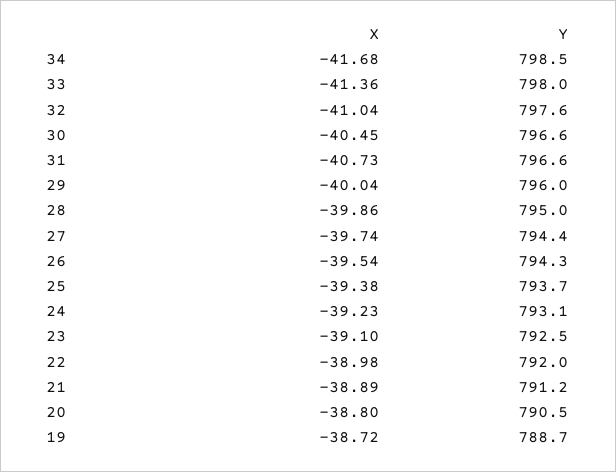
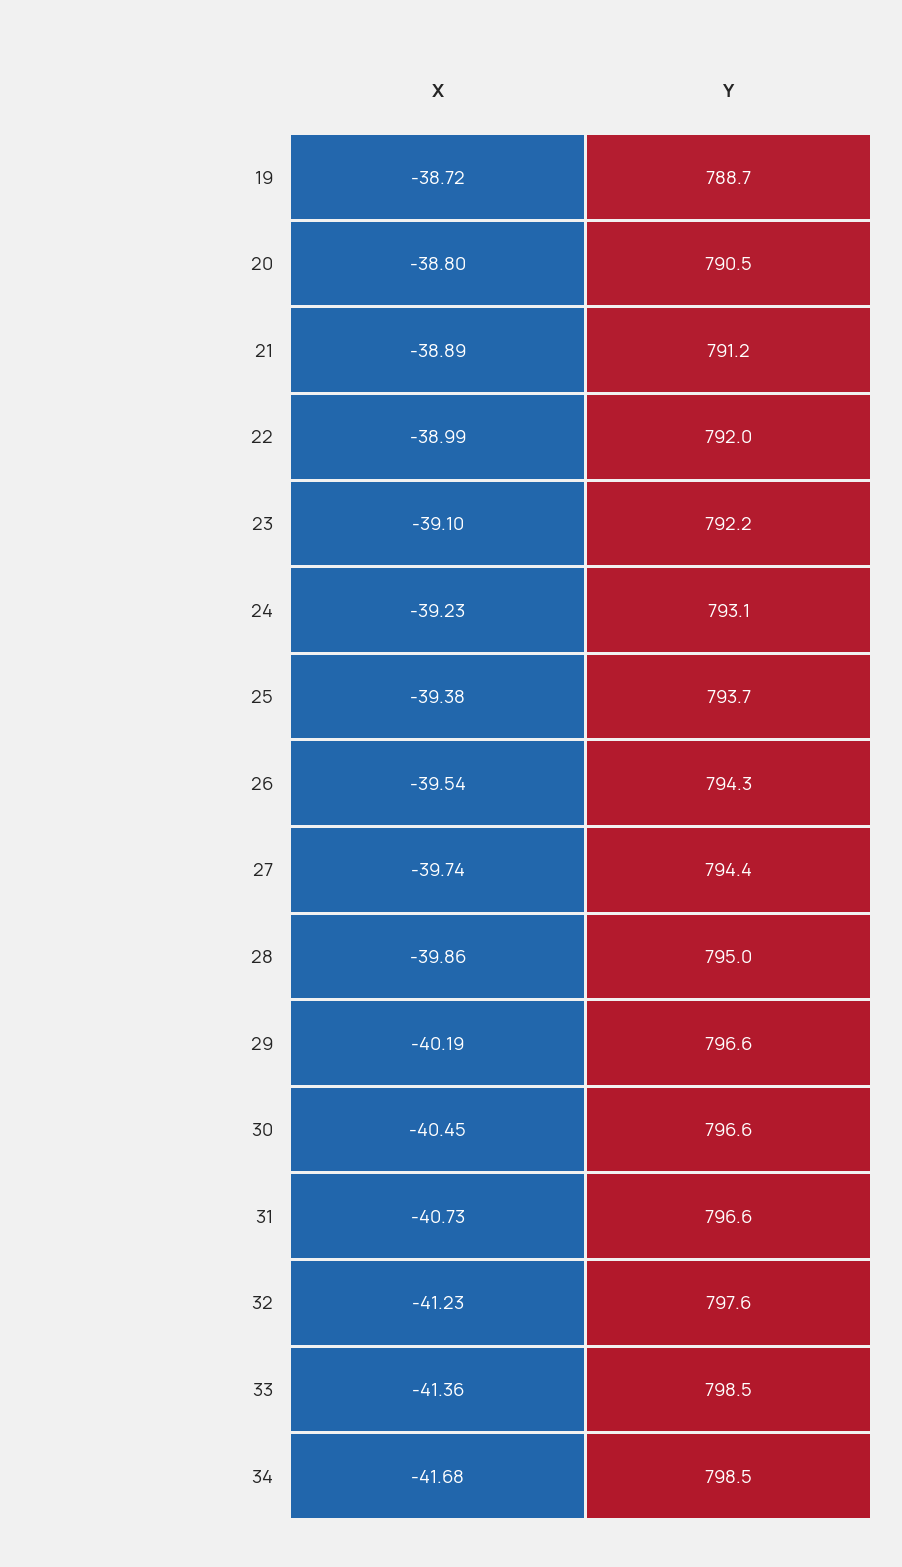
Y, 33: 798 -> 798.5
X, 32: -41.04 -> -41.23
X, 29: -40.04 -> -40.19
Y, 29: 796 -> 796.6
Y, 23: 792.5 -> 792.2
X, 22: -38.98 -> -38.99

